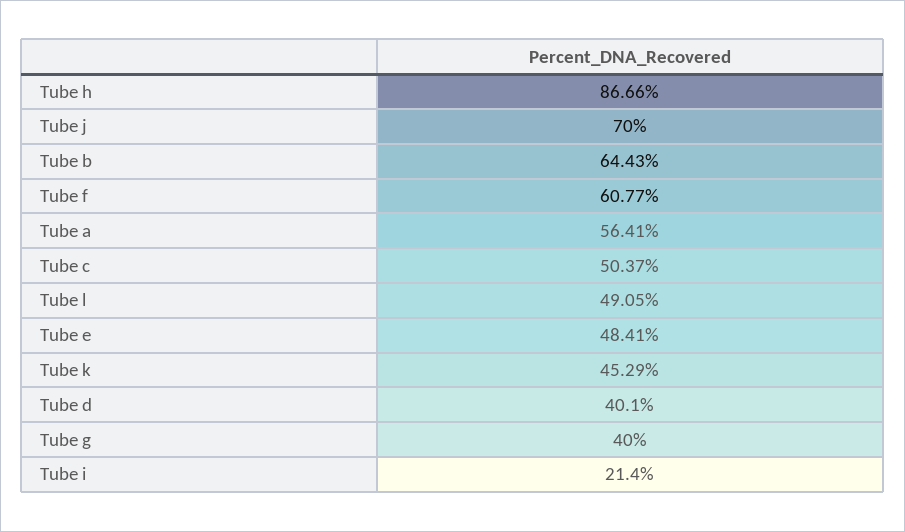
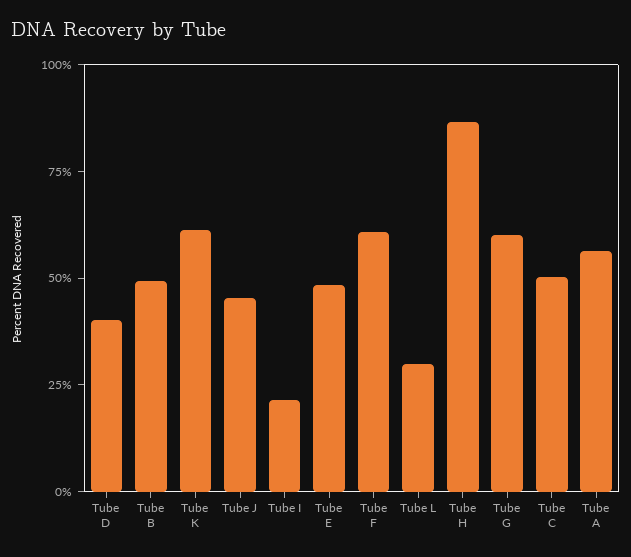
Tube j: 70 -> 45
Tube b: 64.43 -> 50
Tube l: 49.05 -> 30
Tube k: 45.29 -> 60
Tube g: 40 -> 60

